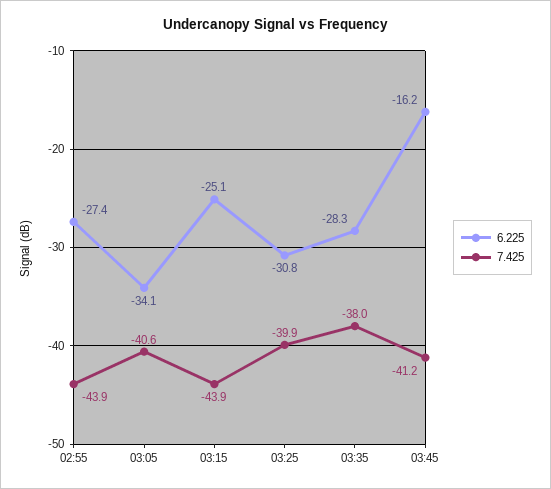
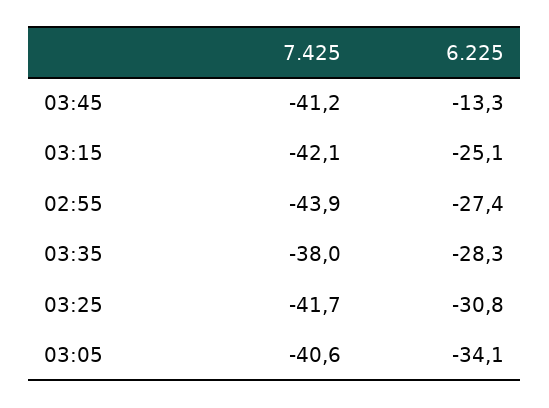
7.425, 03:15: -43.9 -> -42.1
7.425, 03:25: -39.9 -> -41.7
6.225, 03:45: -16.2 -> -13.3

